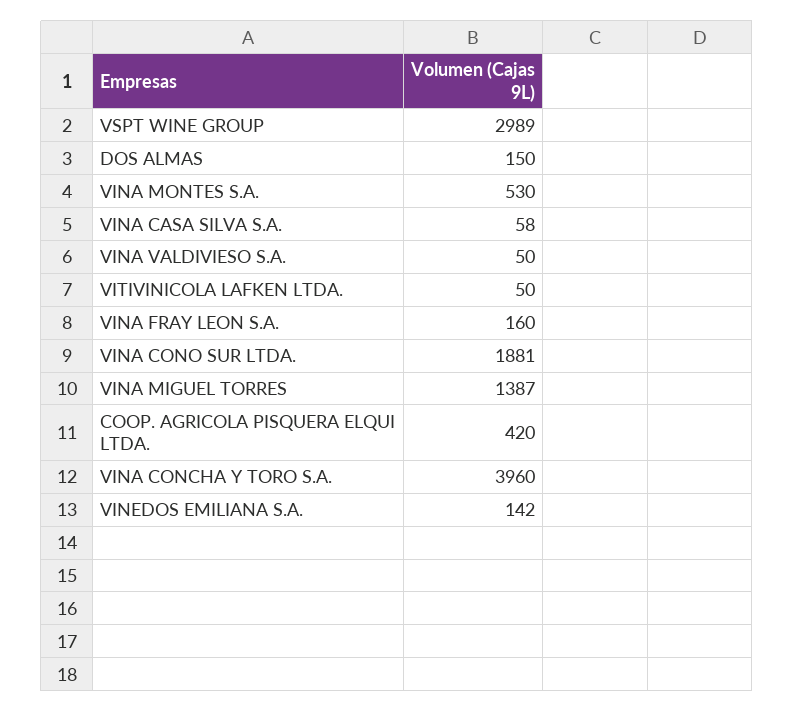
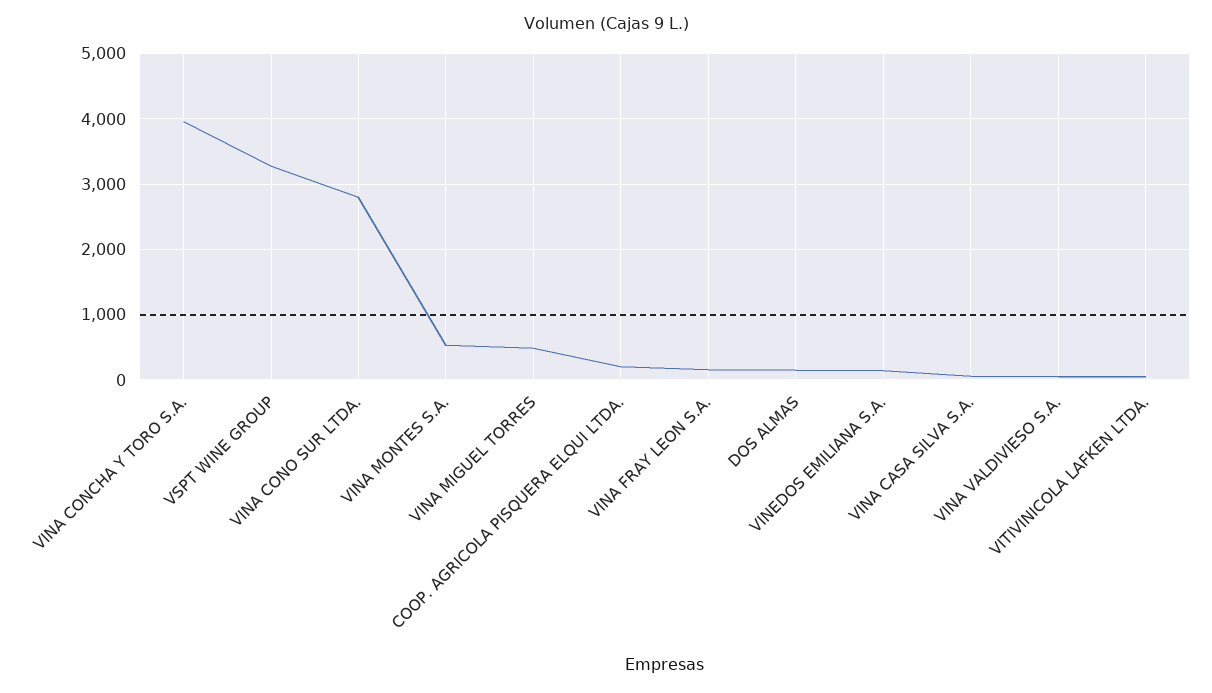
VSPT WINE GROUP: 2989 -> 3300
VINA CONO SUR LTDA.: 1881 -> 2800
VINA MIGUEL TORRES: 1387 -> 500
COOP. AGRICOLA PISQUERA ELQUI LTDA.: 420 -> 200

